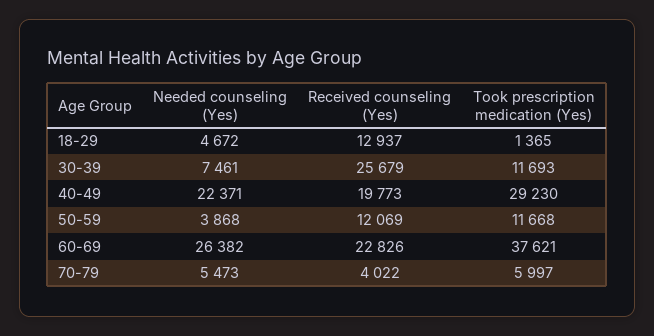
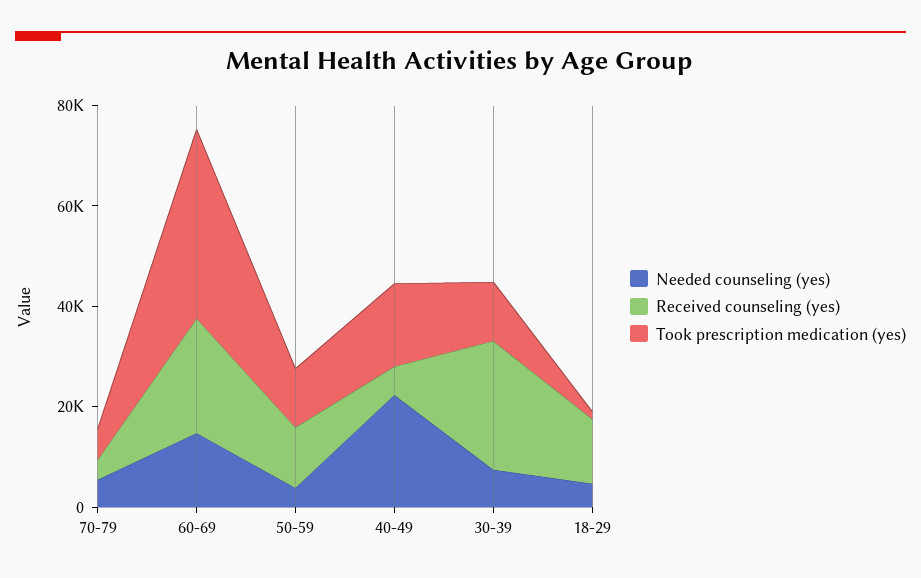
Received counseling (Yes), 40-49: 19773 -> 5000
Took prescription medication (Yes), 40-49: 29230 -> 15000
Needed counseling (Yes), 60-69: 26382 -> 15000

